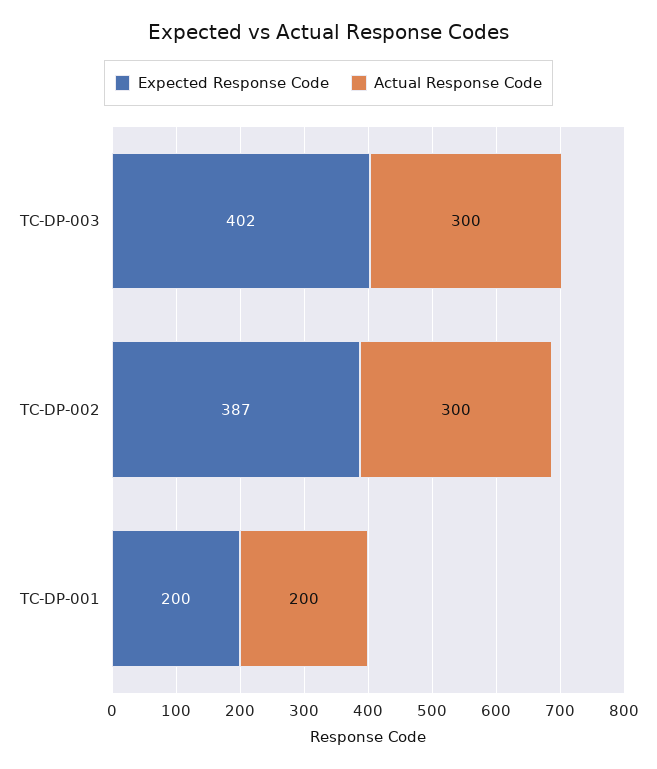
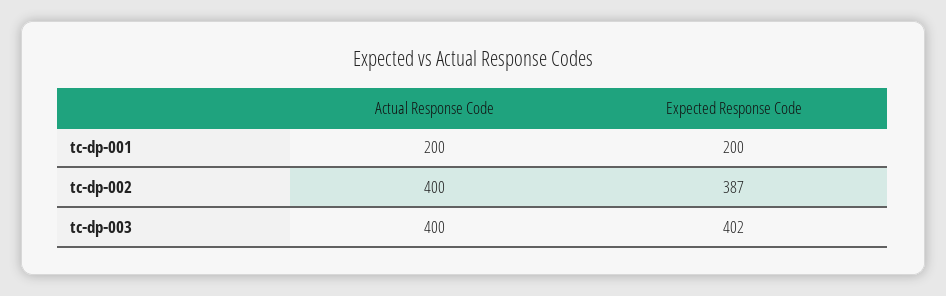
Actual Response Code, TC-DP-003: 300 -> 400
Actual Response Code, TC-DP-002: 300 -> 400

